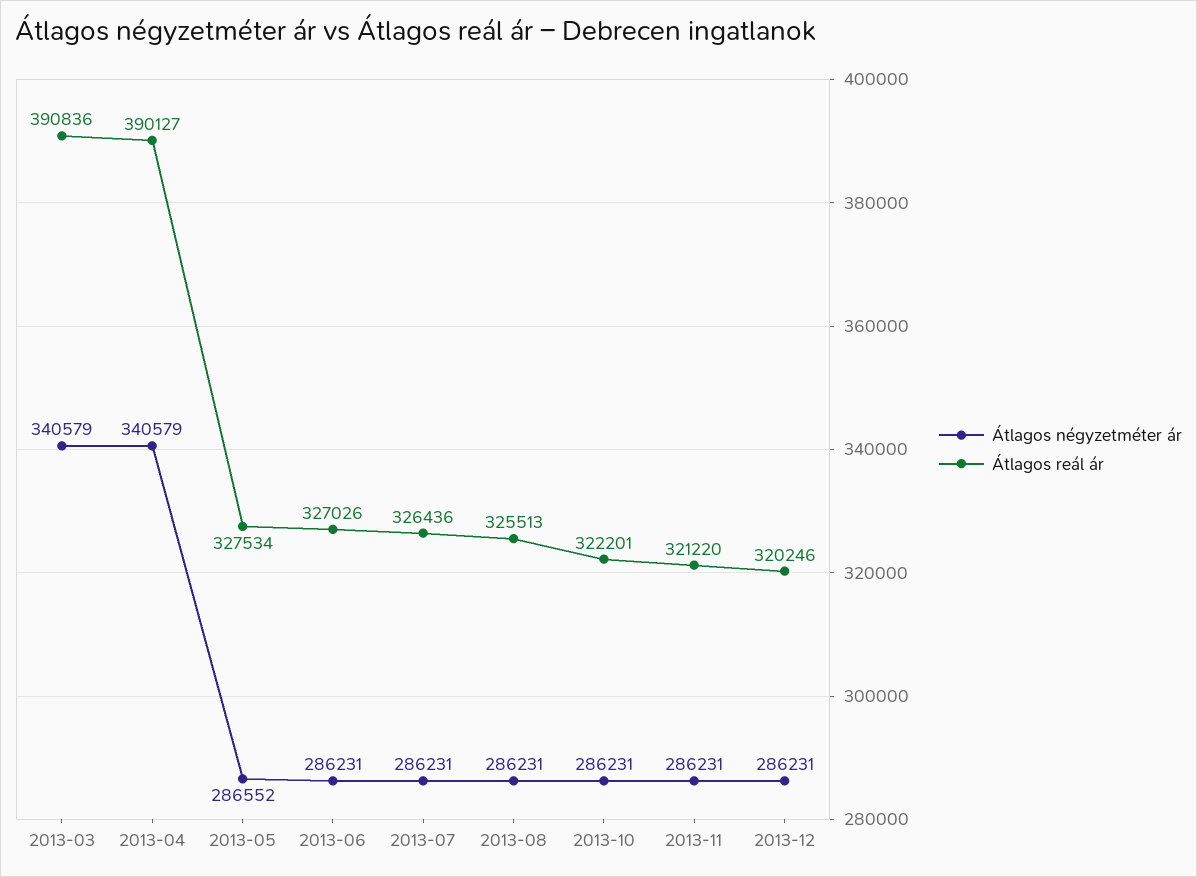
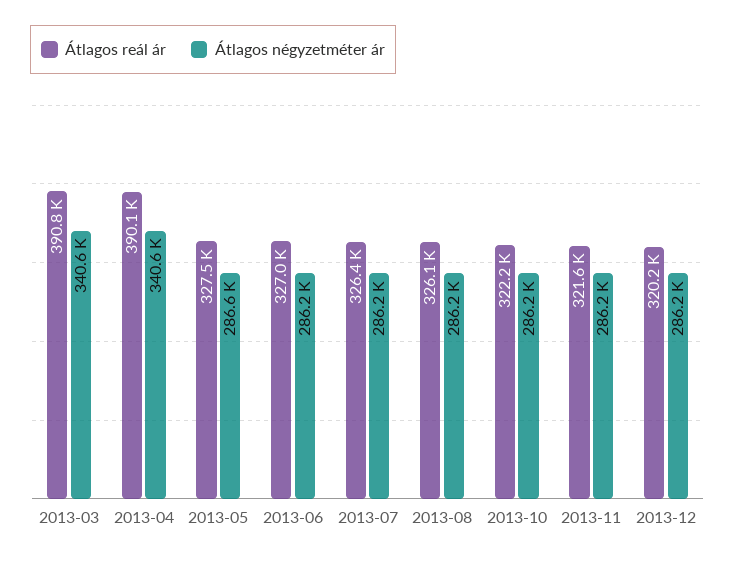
Átlagos reál ár, 2013-08: 325513 -> 326100
Átlagos reál ár, 2013-11: 321220 -> 321600

